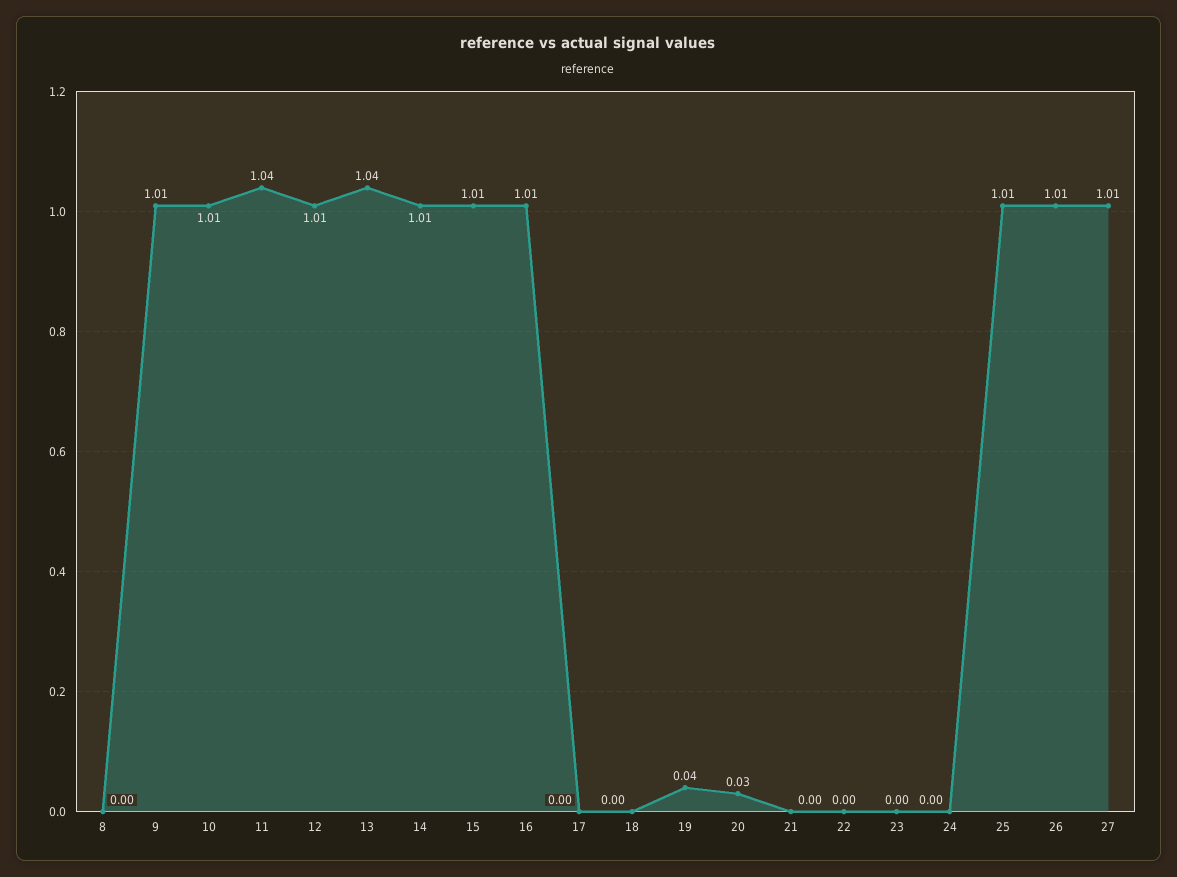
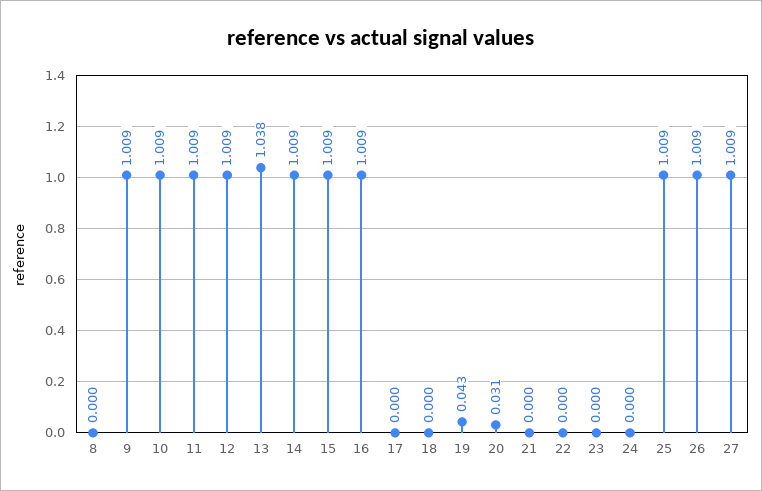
11: 1.04 -> 1.009

